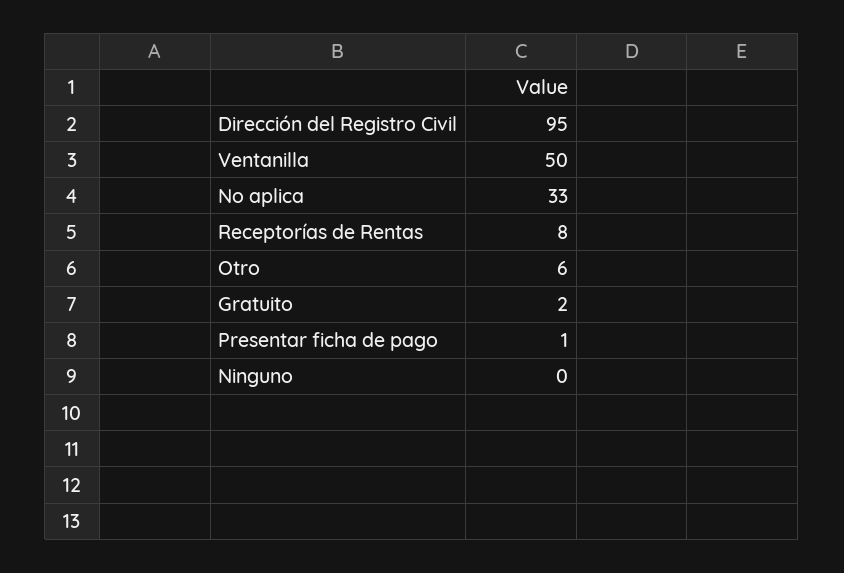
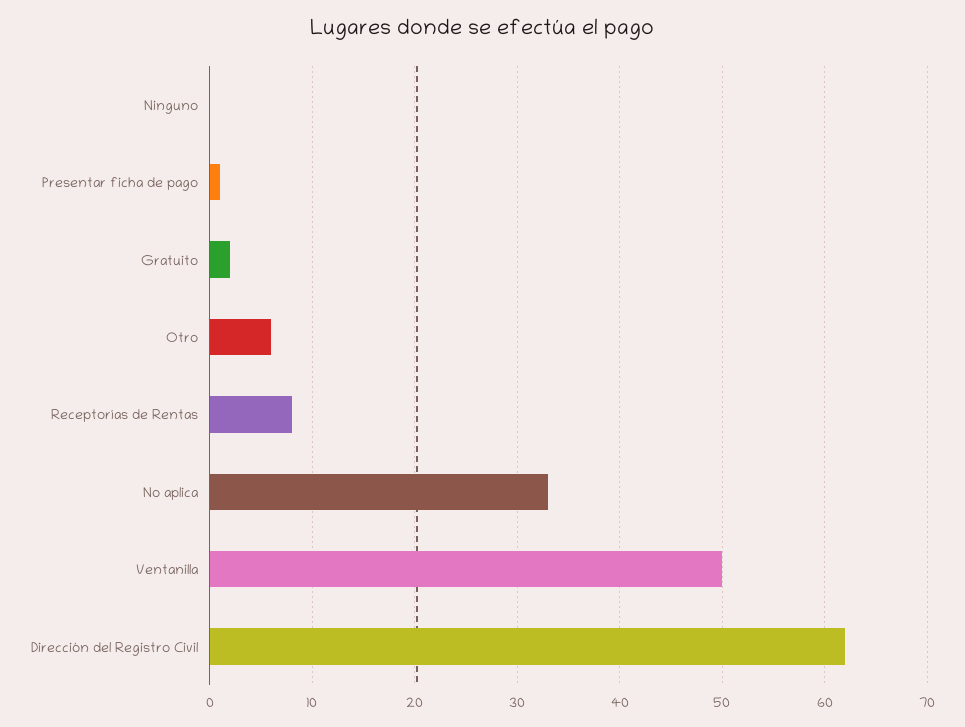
Dirección del Registro Civil: 95 -> 62

